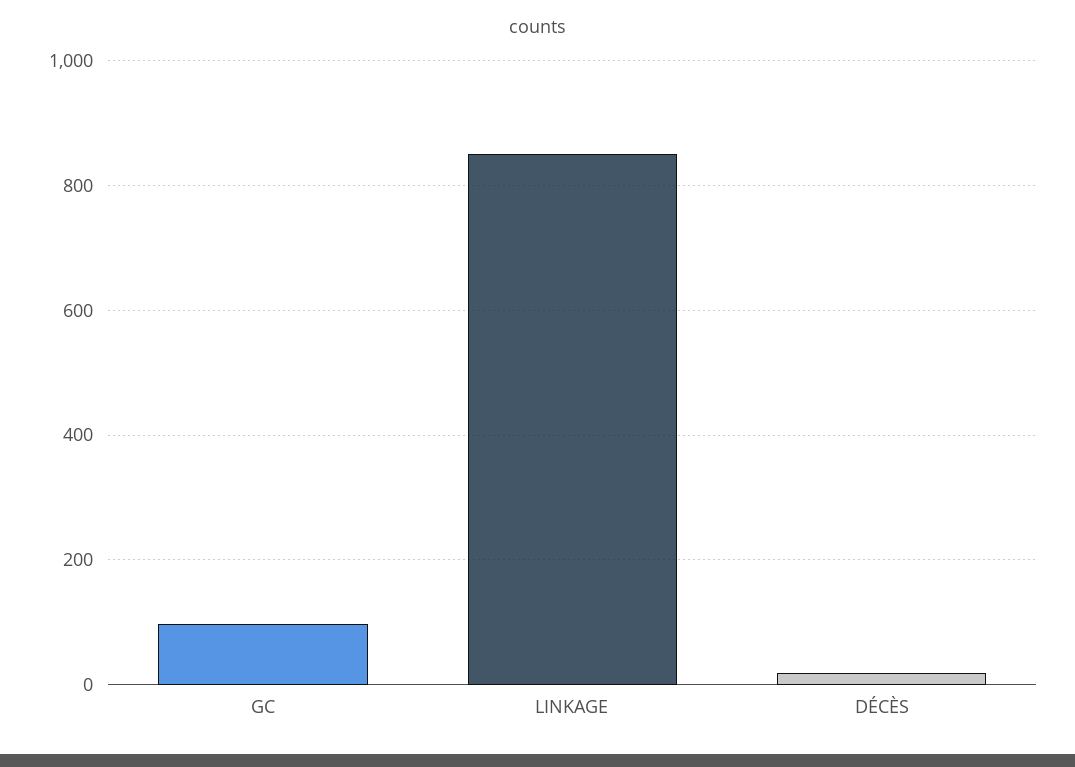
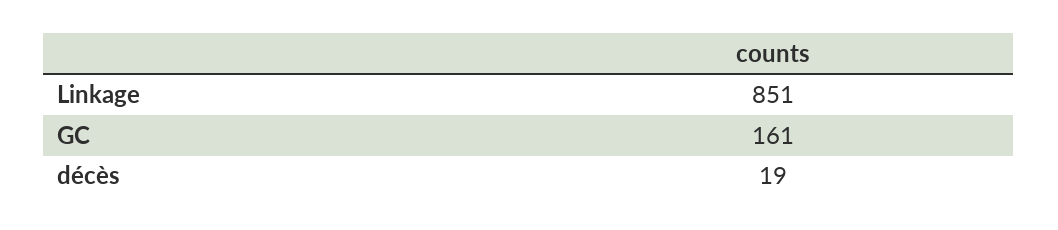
GC: 100 -> 161

